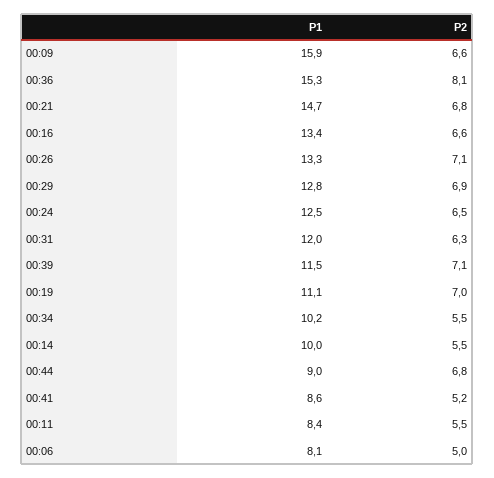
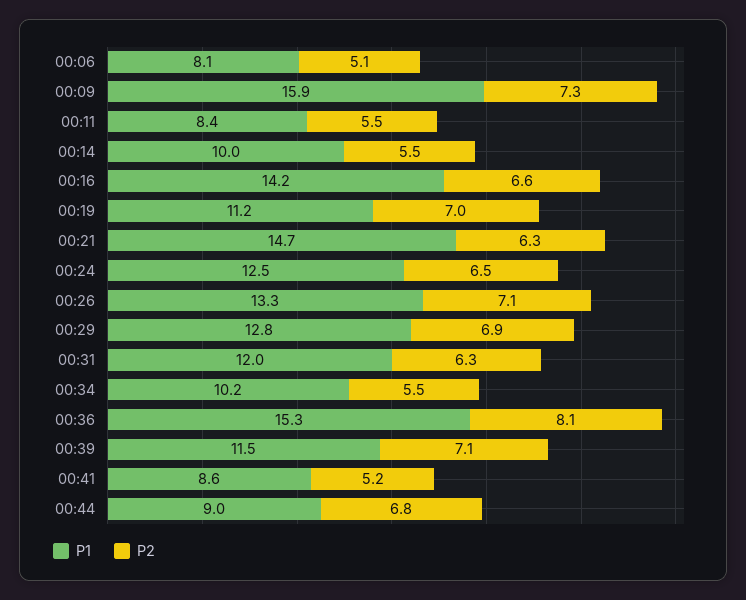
P2, 00:09: 6.6 -> 7.3
P2, 00:21: 6.8 -> 6.3
P1, 00:16: 13.4 -> 14.2
P1, 00:19: 11.1 -> 11.2
P2, 00:06: 5 -> 5.1

